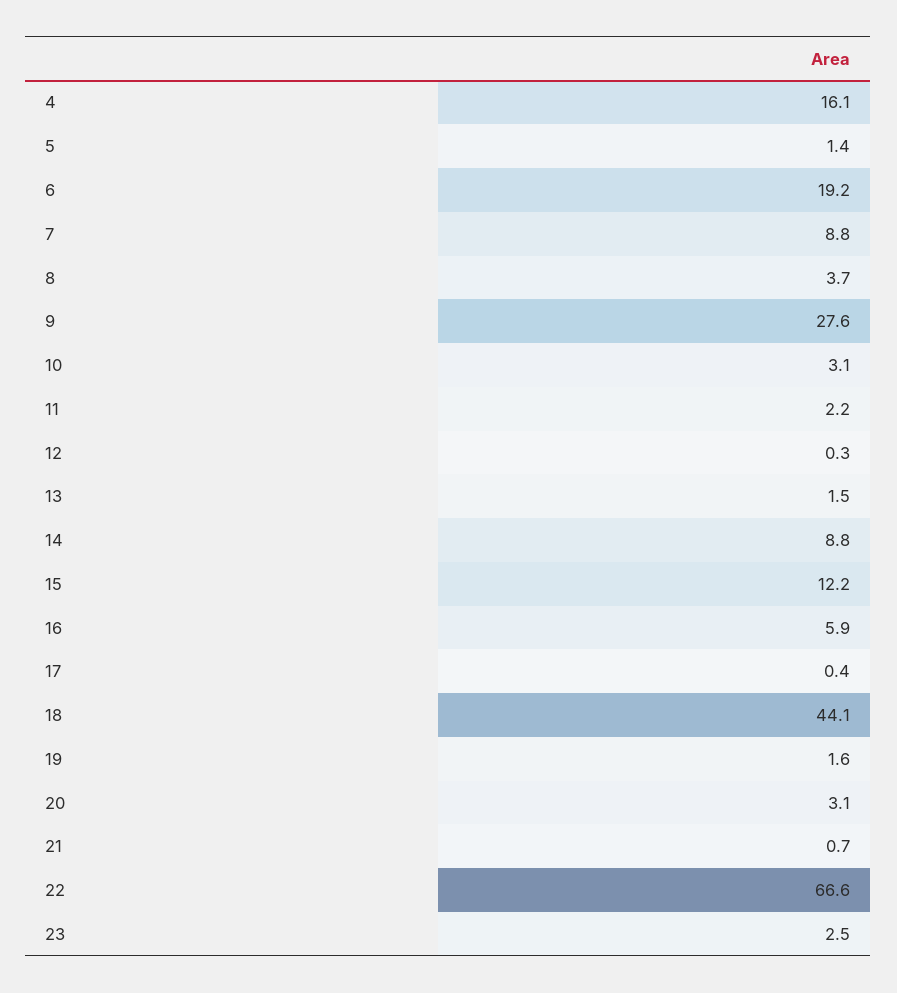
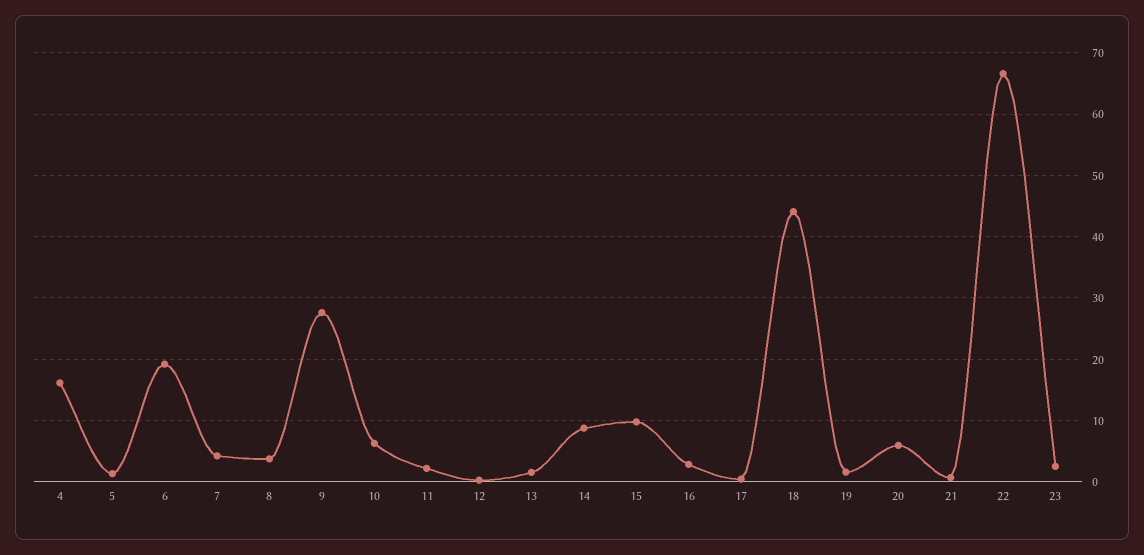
7: 8.8 -> 4
10: 3.1 -> 6
15: 12.2 -> 10
16: 5.9 -> 3
20: 3.1 -> 6

